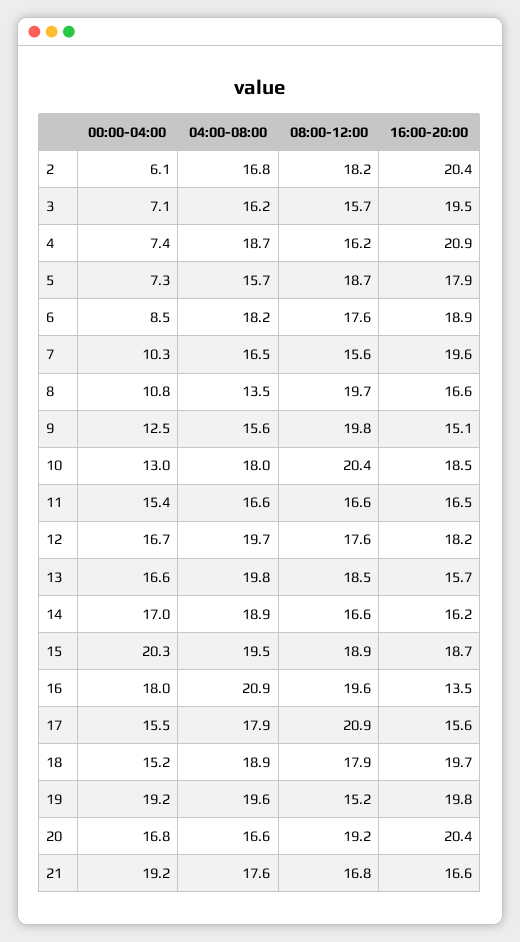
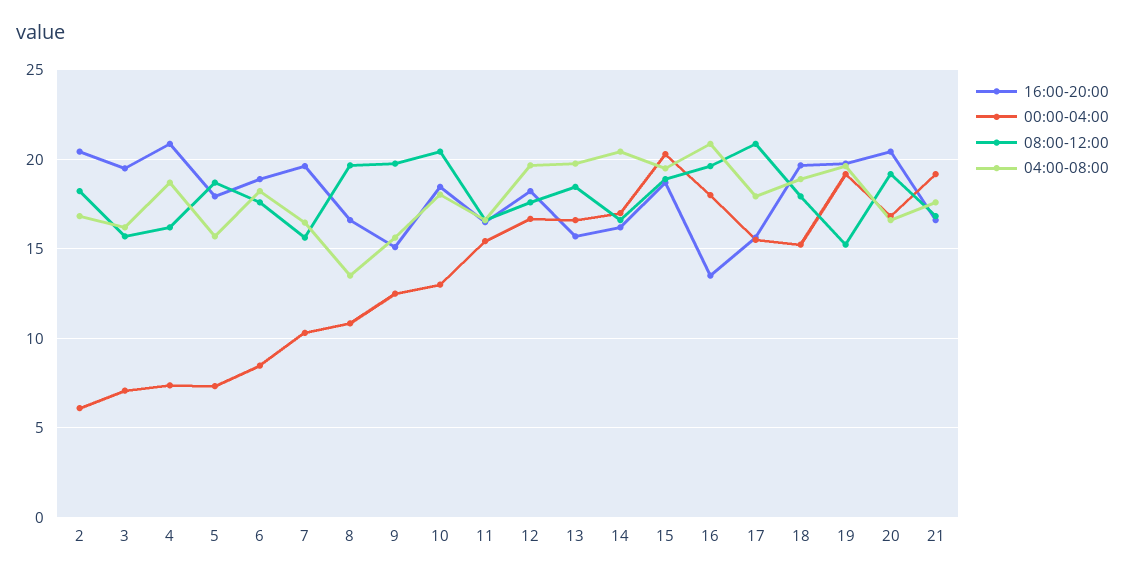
04:00-08:00, 14: 18.9 -> 20.5

